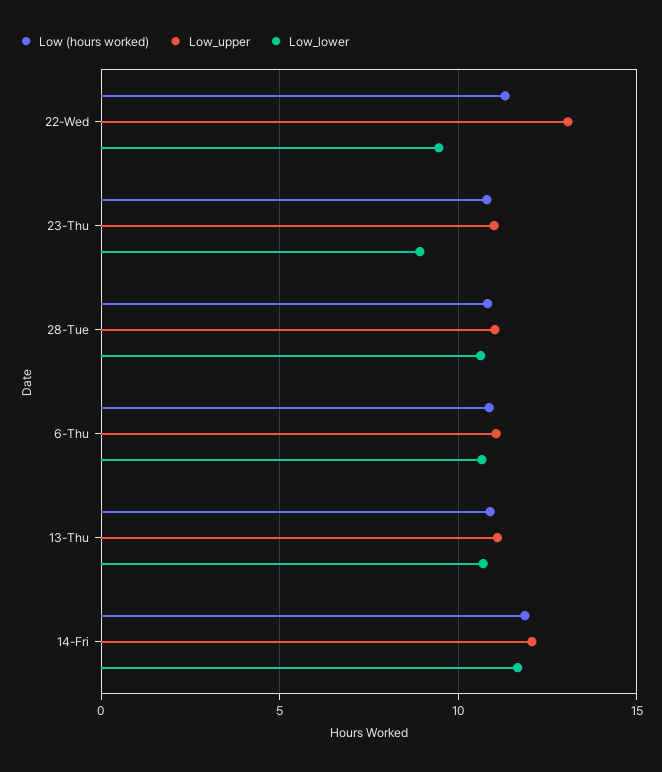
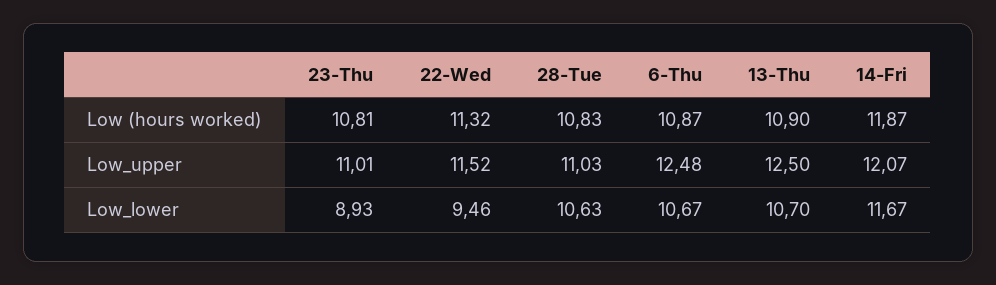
Low_upper, 22-Wed: 13 -> 11.52
Low_upper, 6-Thu: 11 -> 12.48
Low_upper, 13-Thu: 11 -> 12.5

